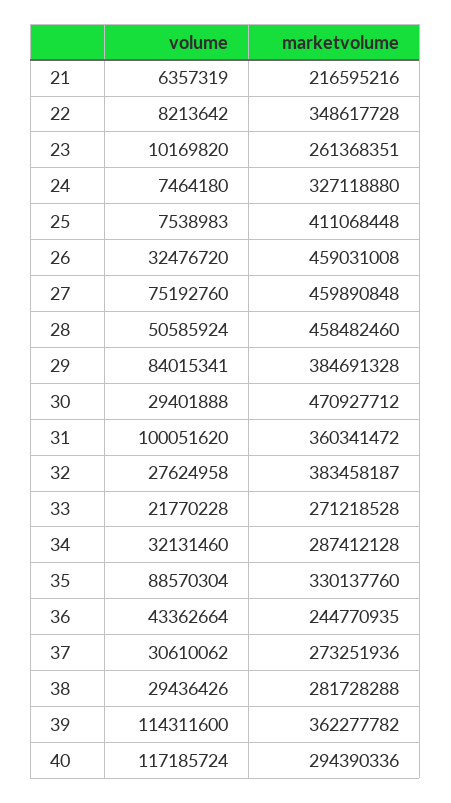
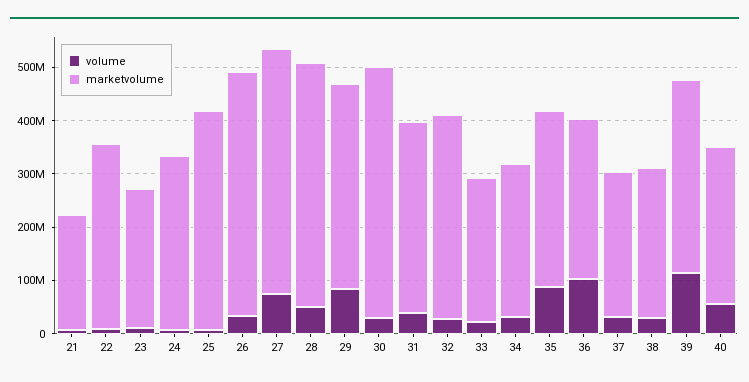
volume, 31: 100051620 -> 40000000
volume, 36: 43362664 -> 100000000
marketvolume, 36: 244770935 -> 300000000
volume, 40: 117185724 -> 60000000

